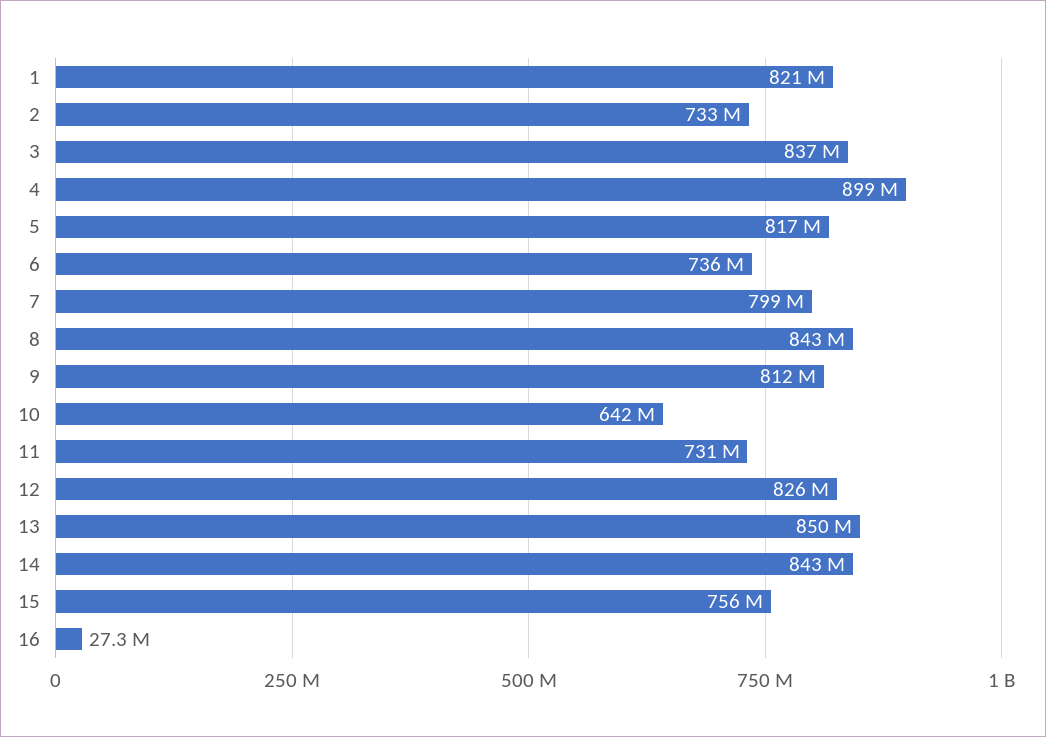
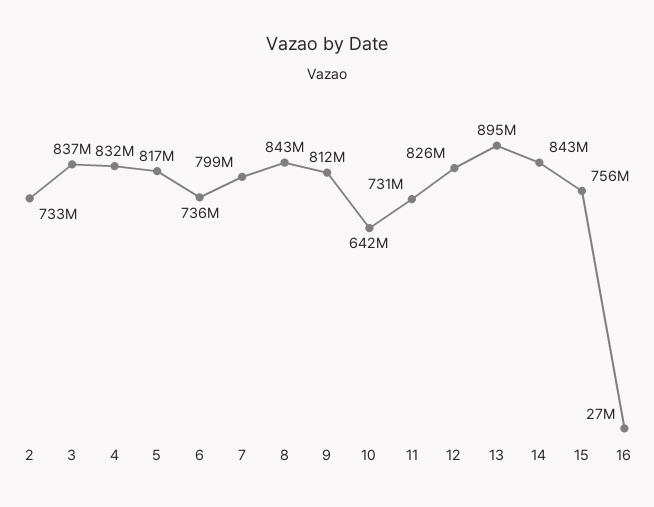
1: 821000000 -> none
4: 899000000 -> 832000000
13: 850000000 -> 895000000

